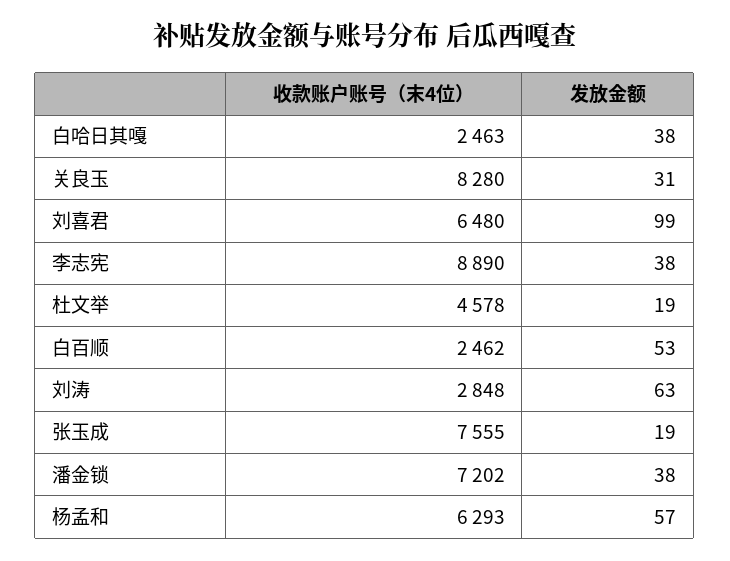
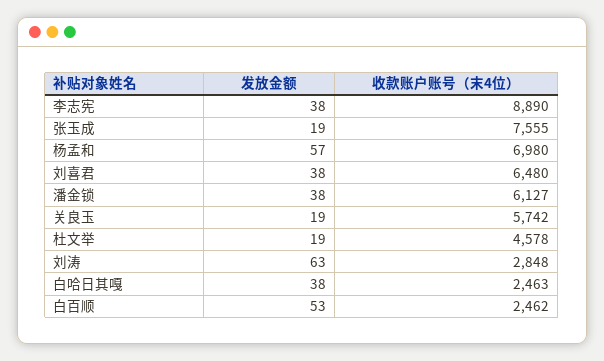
收款账户账号（末4位）, 关良玉: 8280 -> 5742
发放金额, 关良玉: 31 -> 19
发放金额, 刘喜君: 99 -> 38
收款账户账号（末4位）, 潘金锁: 7202 -> 6127
收款账户账号（末4位）, 杨孟和: 6293 -> 6980

